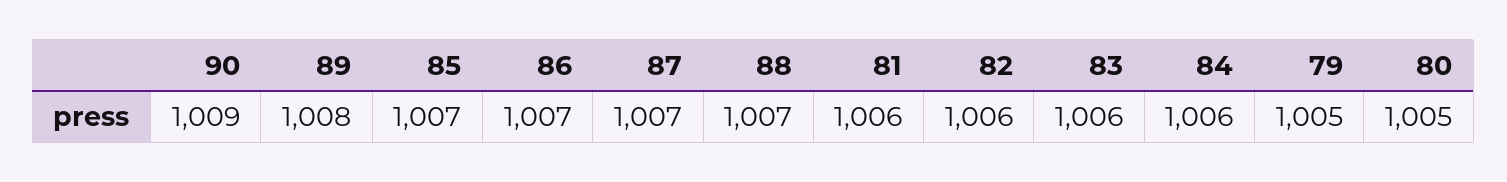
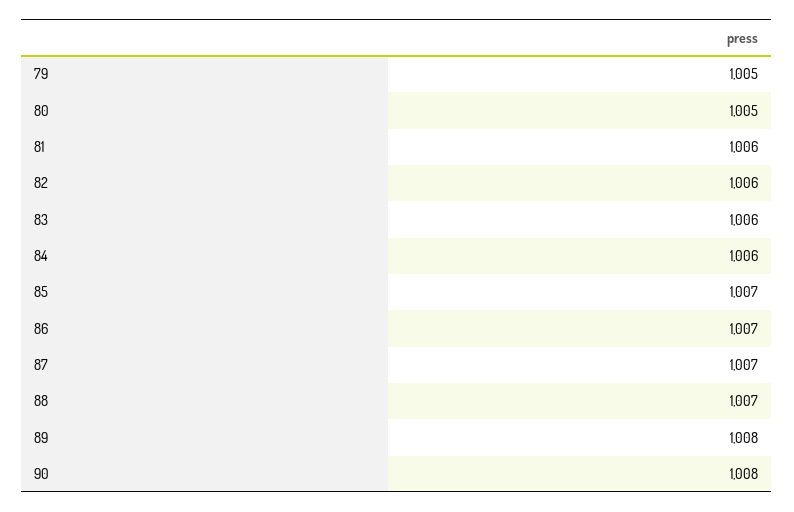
90: 1009 -> 1008

